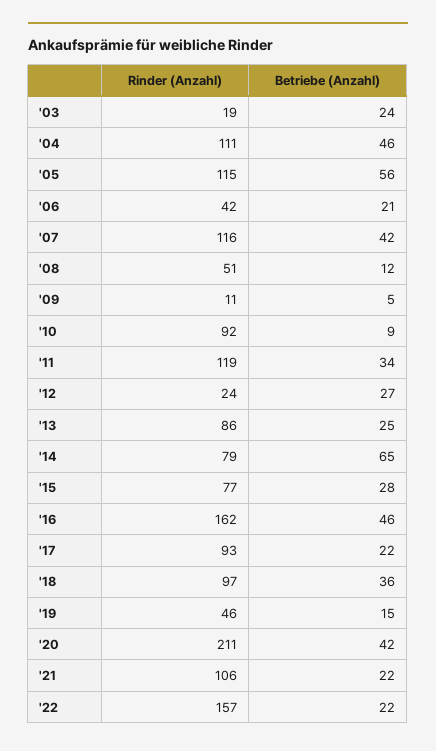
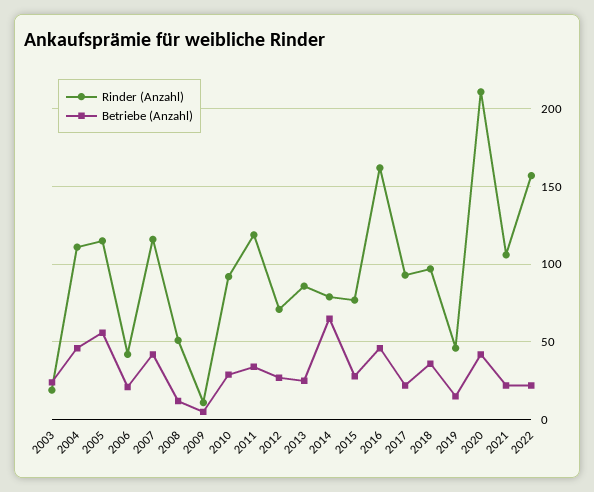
Betriebe (Anzahl), '10: 9 -> 30
Rinder (Anzahl), '12: 24 -> 70

